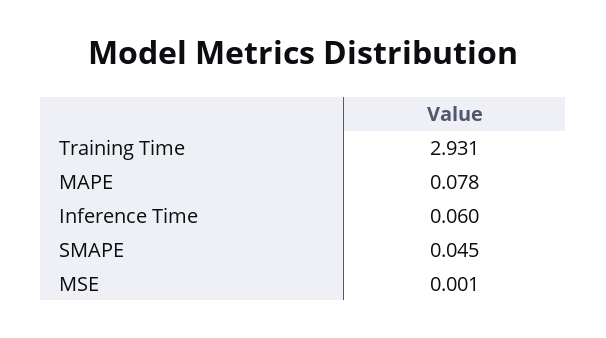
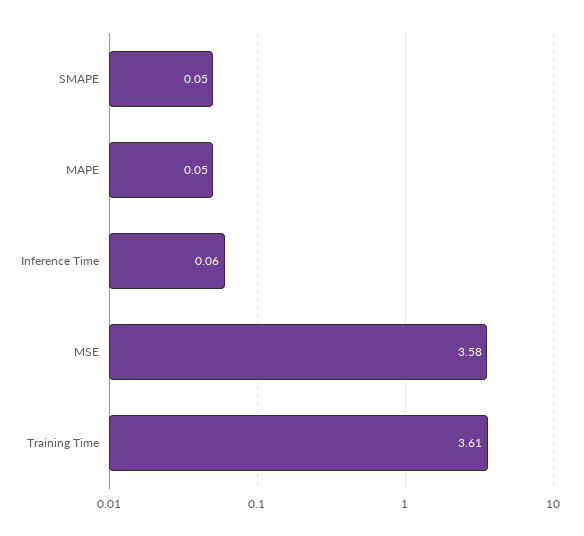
Training Time: 2.931 -> 3.61
MAPE: 0.078 -> 0.05
MSE: 0.001 -> 3.58

